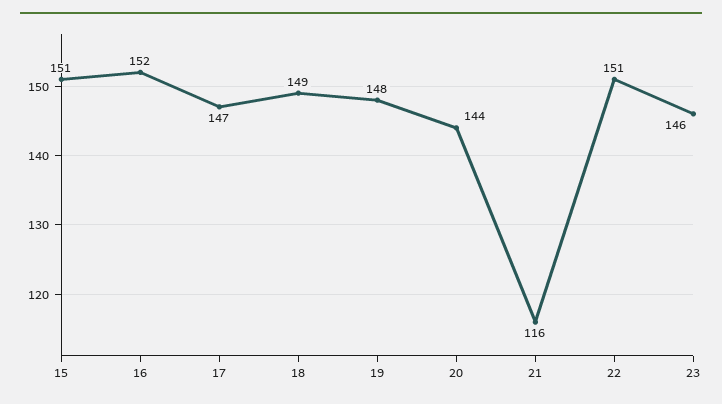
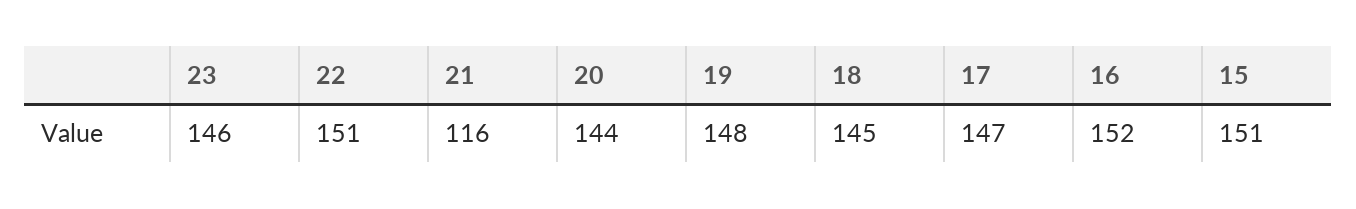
18: 149 -> 145

